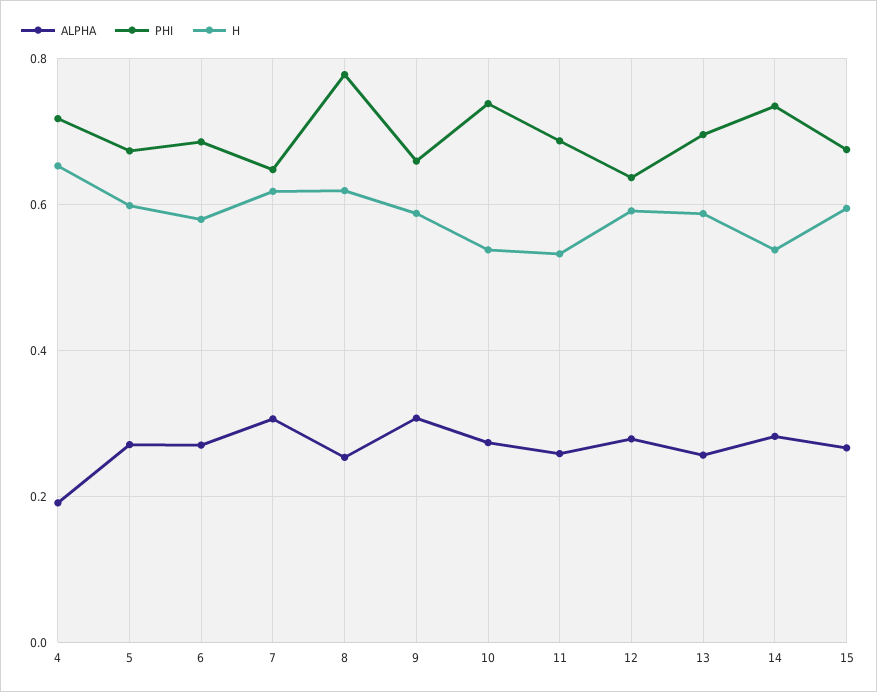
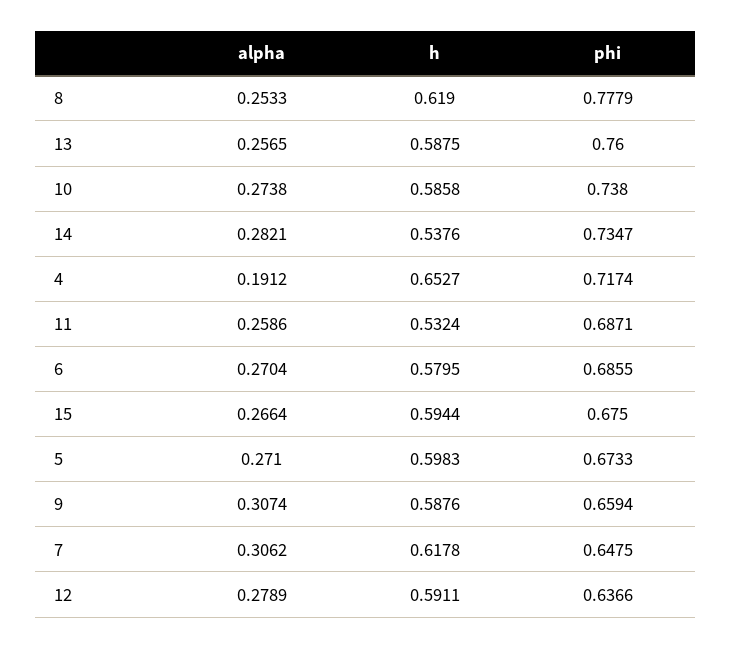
H, 10: 0.54 -> 0.5858
PHI, 13: 0.7 -> 0.76

